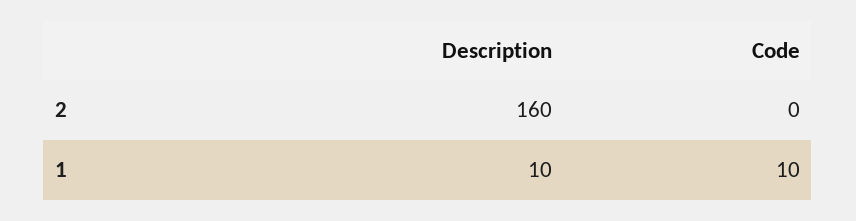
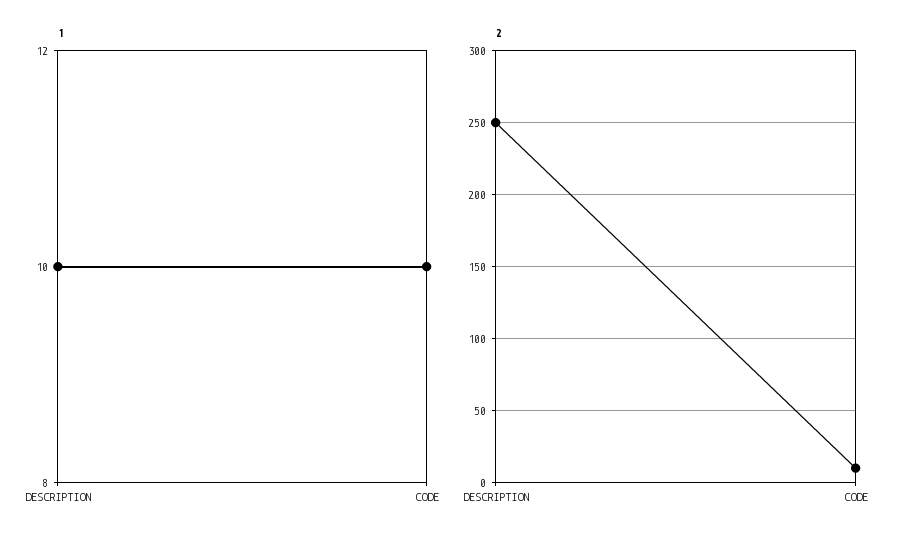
2, Description: 160 -> 250
2, Code: 0 -> 10

